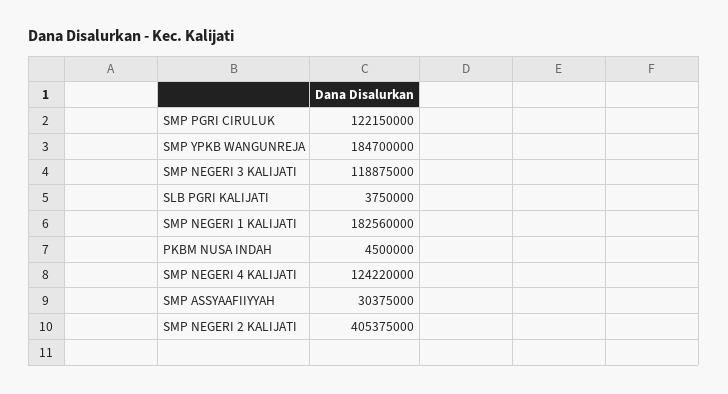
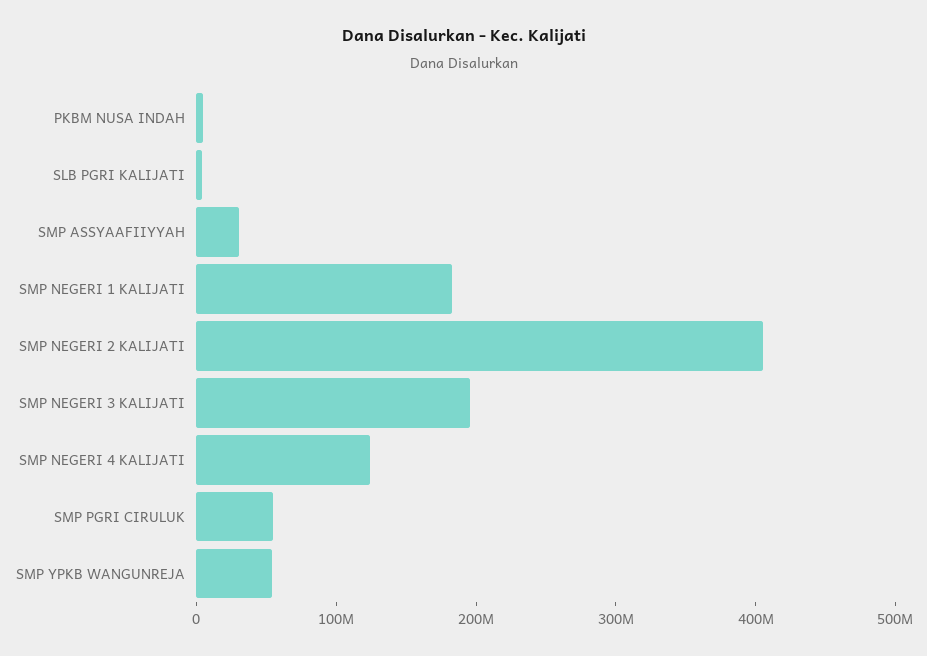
SMP PGRI CIRULUK: 122150000 -> 60000000
SMP YPKB WANGUNREJA: 184700000 -> 60000000
SMP NEGERI 3 KALIJATI: 118875000 -> 200000000

